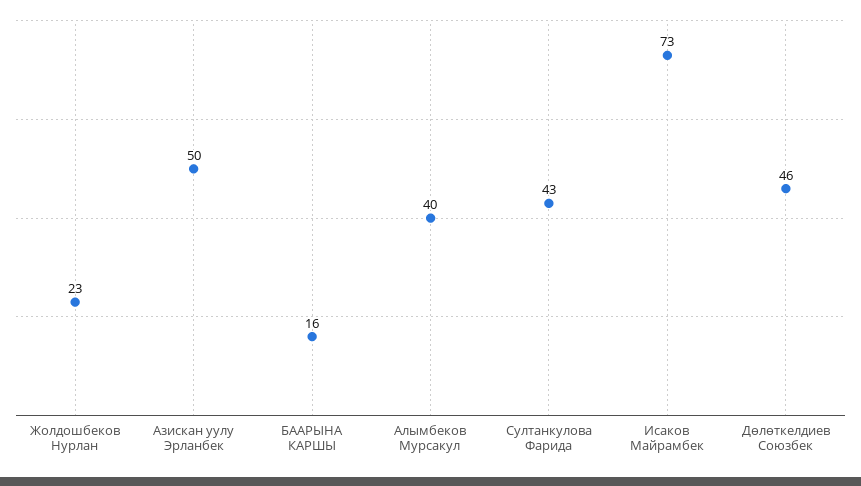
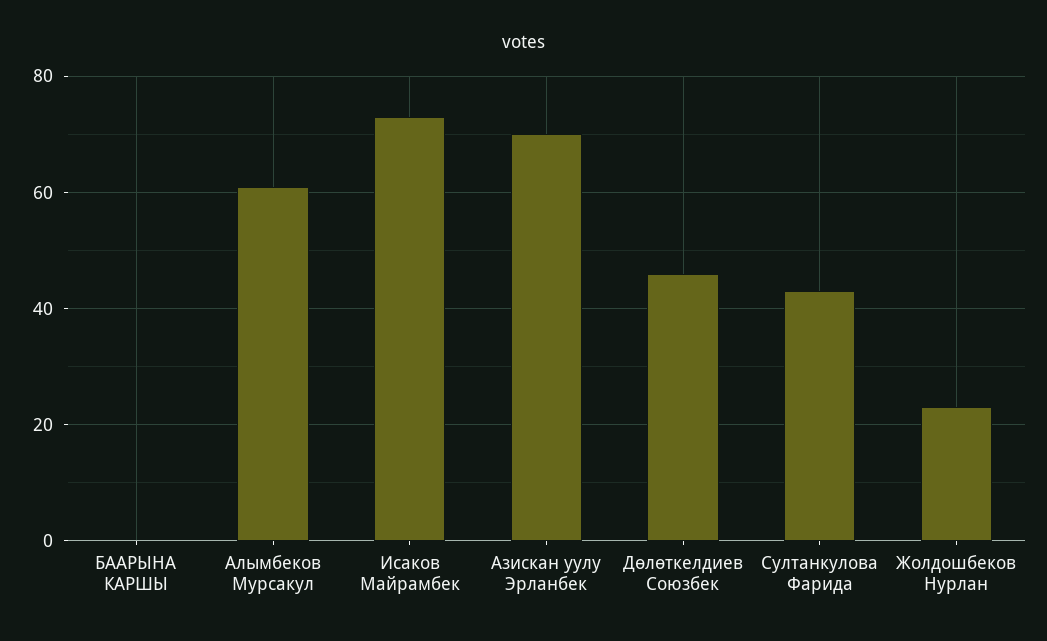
Азискан уулу Эрланбек: 50 -> 70
БААРЫНА КАРШЫ: 16 -> 0
Алымбеков Мурсакул: 40 -> 60

